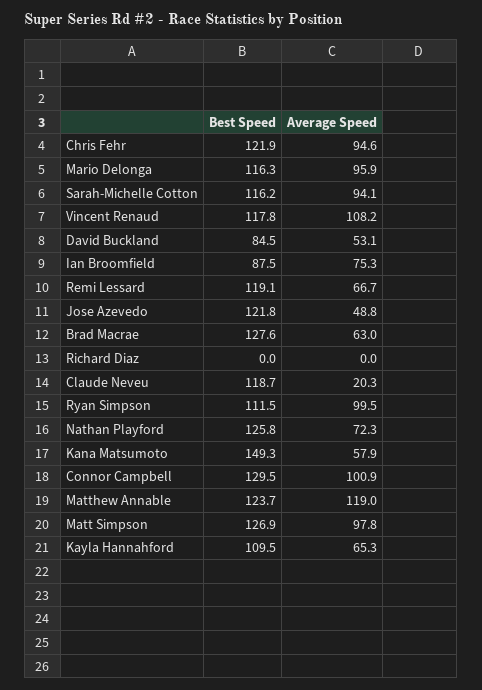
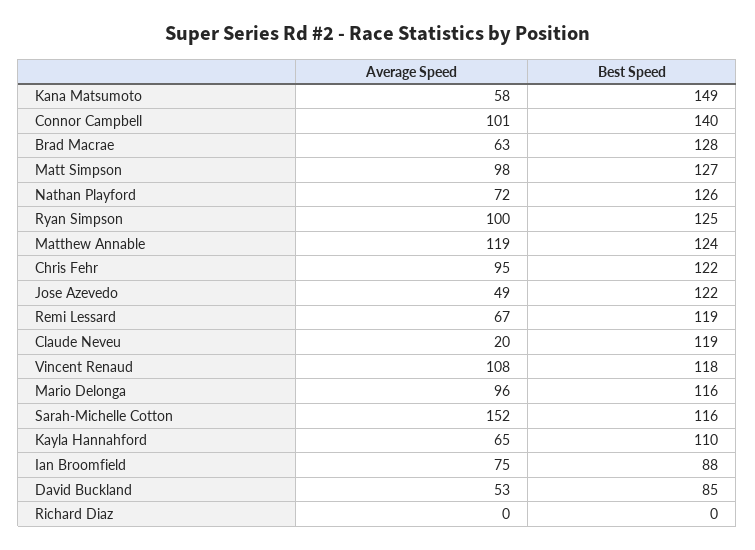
Average Speed, Sarah-Michelle Cotton: 94.1 -> 152
Best Speed, Ryan Simpson: 111.5 -> 125
Best Speed, Connor Campbell: 129.5 -> 140

